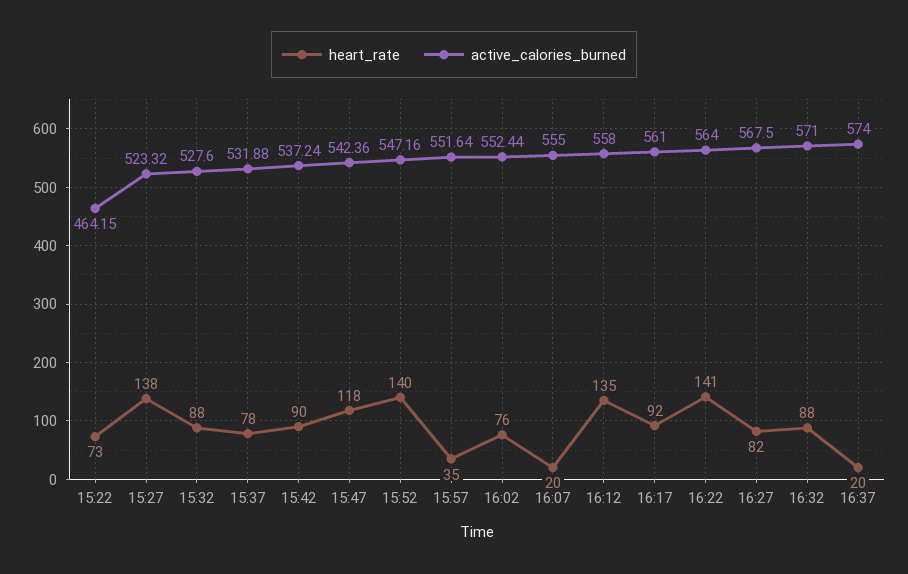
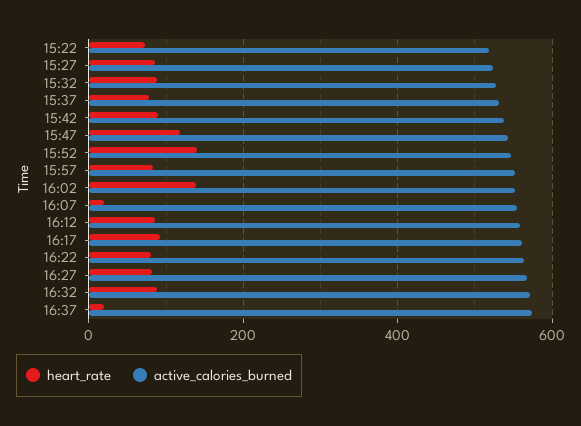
active_calories_burned, 15:22: 464.15 -> 520
heart_rate, 15:27: 138 -> 80
heart_rate, 15:57: 35 -> 80
heart_rate, 16:02: 76 -> 140
heart_rate, 16:12: 135 -> 80
heart_rate, 16:22: 141 -> 80

